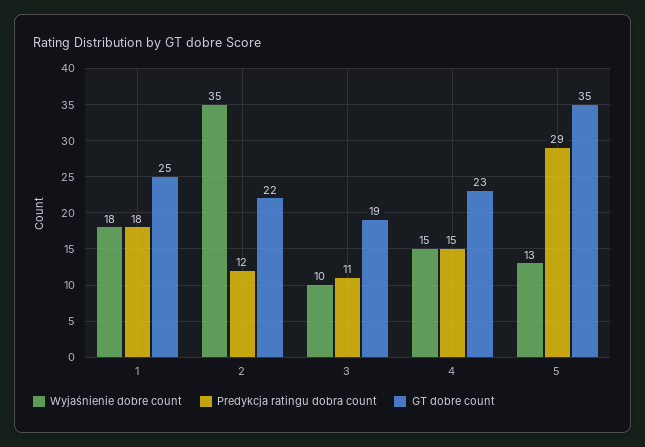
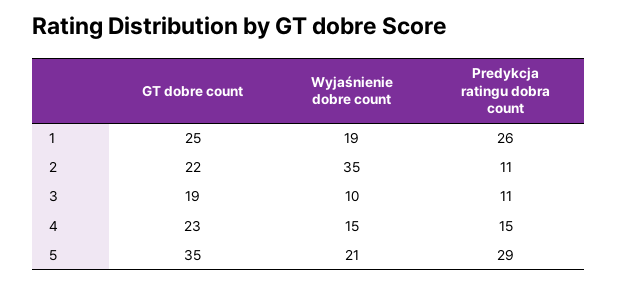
Wyjaśnienie dobre count, 1: 18 -> 19
Predykcja ratingu dobra count, 1: 18 -> 26
Predykcja ratingu dobra count, 2: 12 -> 11
Wyjaśnienie dobre count, 5: 13 -> 21

